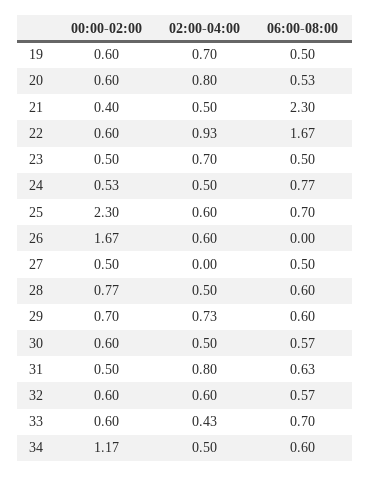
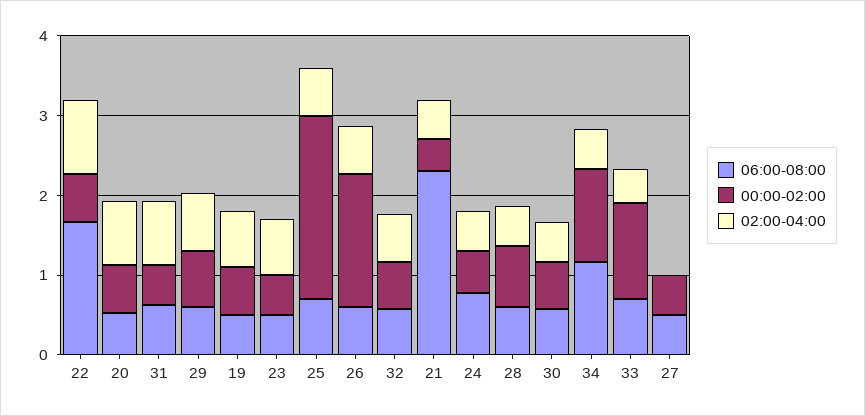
06:00-08:00, 26: 0 -> 0.6
00:00-02:00, 33: 0.6 -> 1.2
06:00-08:00, 34: 0.6 -> 1.2

